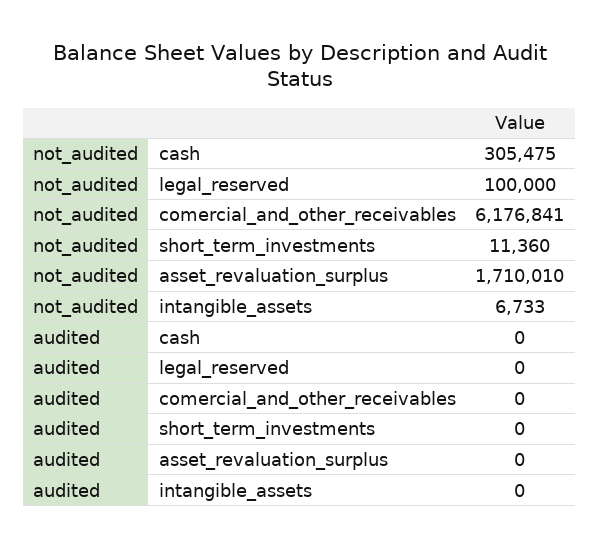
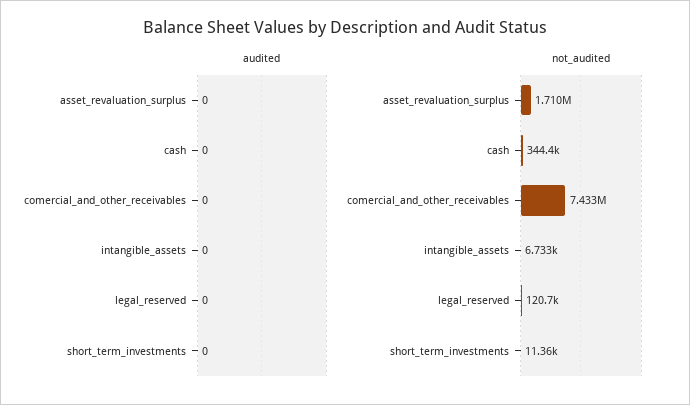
not_audited, cash: 305475 -> 344400
not_audited, legal_reserved: 100000 -> 120700
not_audited, comercial_and_other_receivables: 6176841 -> 7433000

